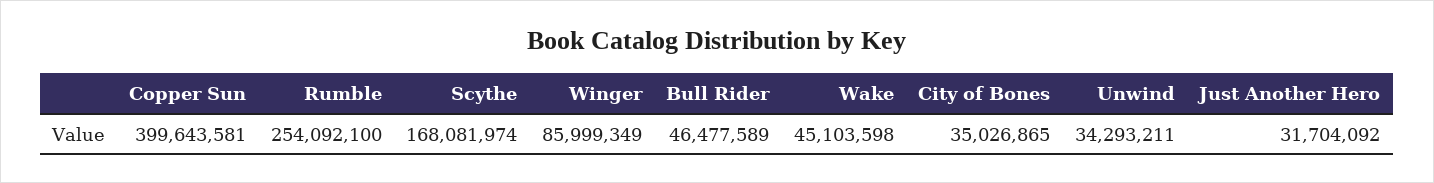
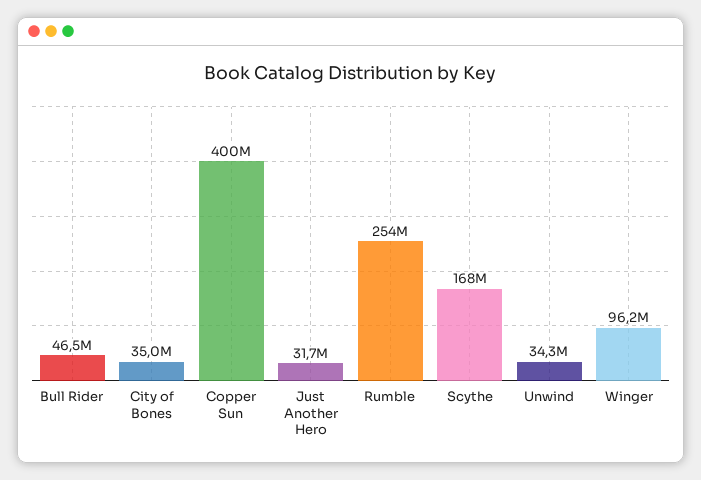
Winger: 85999349 -> 96200000
Wake: 45103598 -> none

